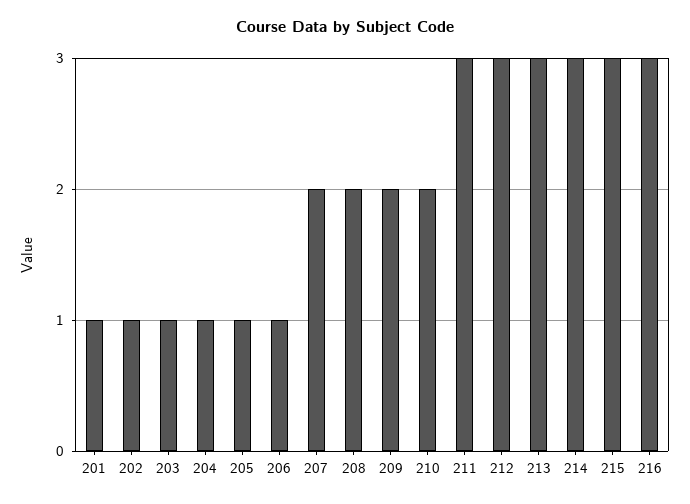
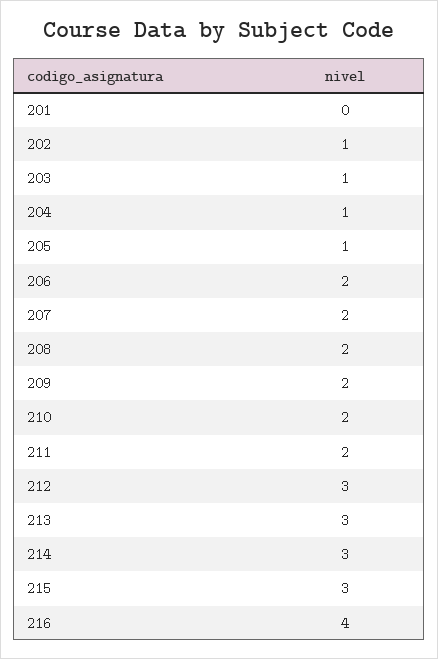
201: 1 -> 0
206: 1 -> 2
211: 3 -> 2
216: 3 -> 4

